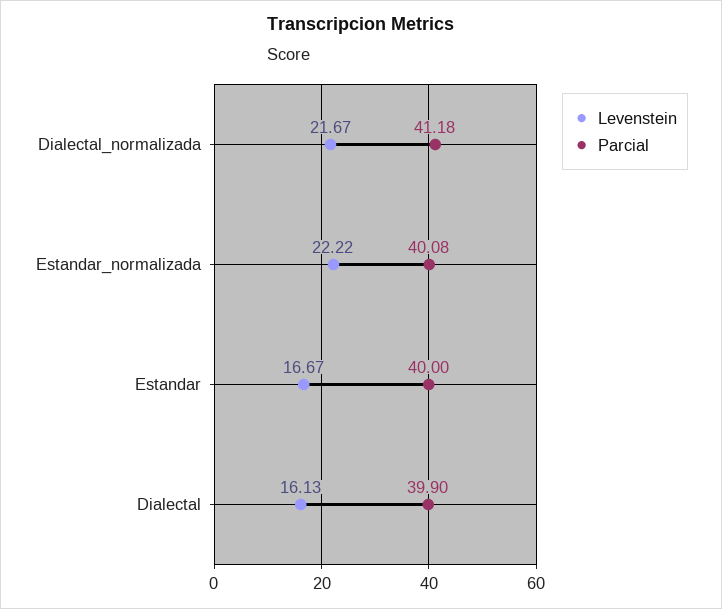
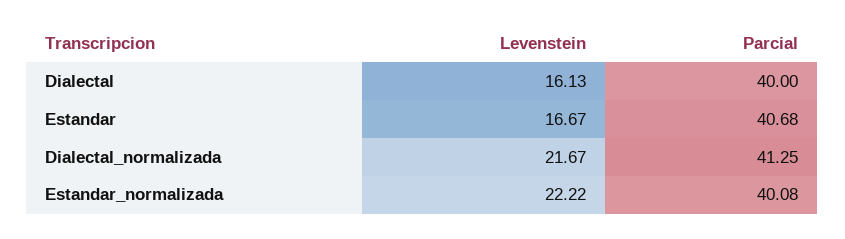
Parcial, Dialectal_normalizada: 41.18 -> 41.25
Parcial, Estandar: 40 -> 40.68
Parcial, Dialectal: 39.9 -> 40

